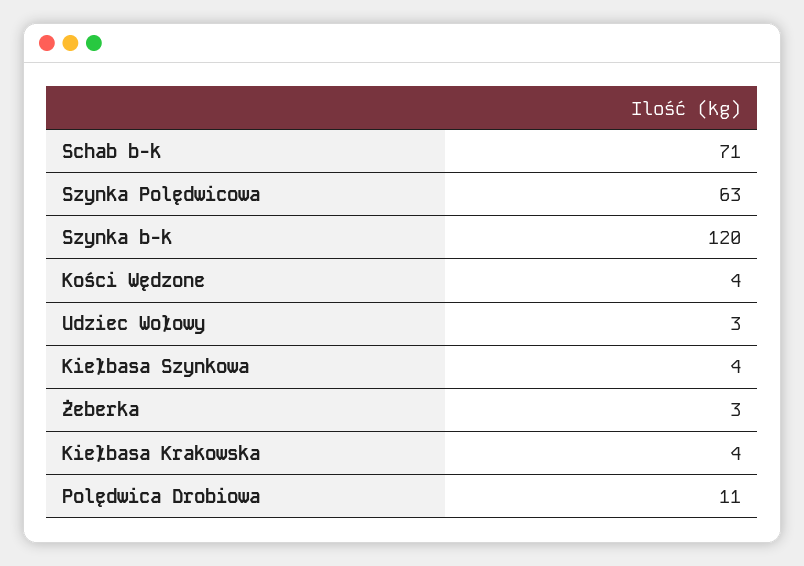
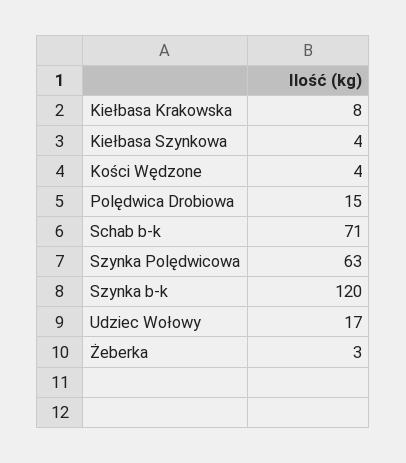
Udziec Wołowy: 3 -> 17
Kiełbasa Krakowska: 4 -> 8
Polędwica Drobiowa: 11 -> 15

